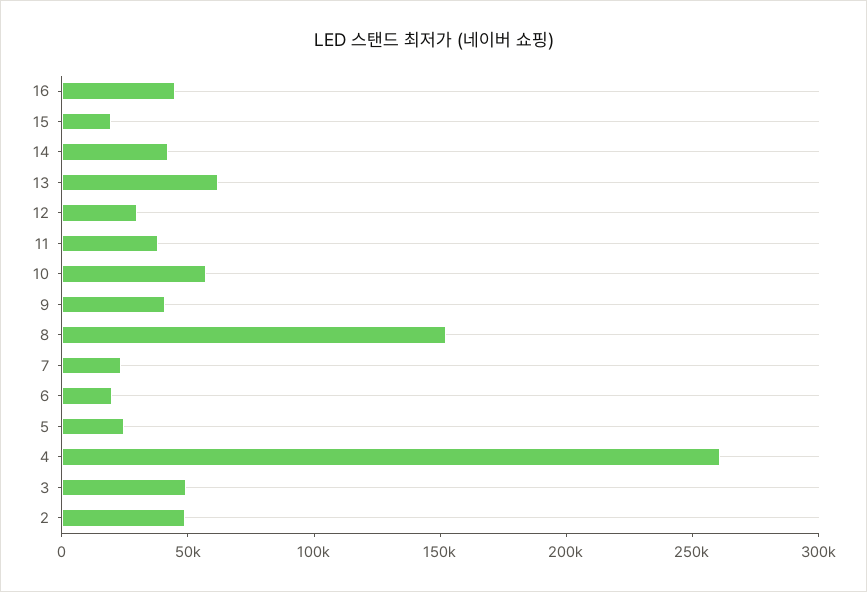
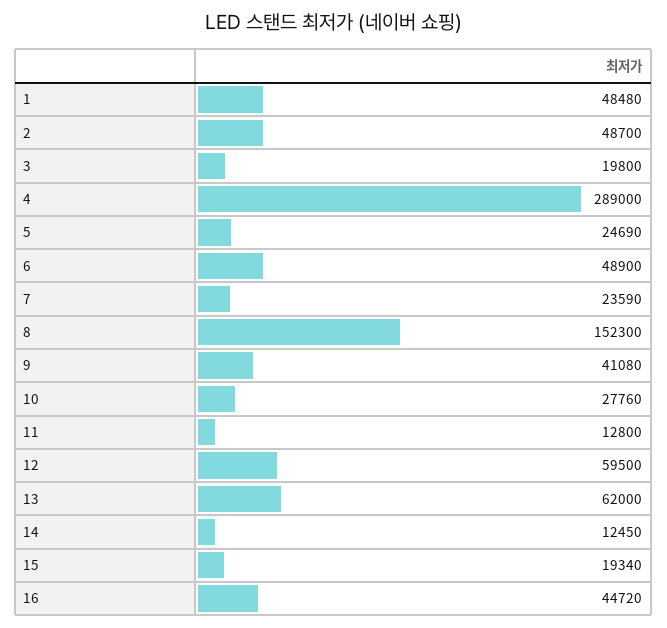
14: 40000 -> 12450
12: 30000 -> 59500
11: 40000 -> 12800
10: 60000 -> 27760
6: 20000 -> 48900
4: 260000 -> 289000
3: 50000 -> 19800
1: none -> 48480

